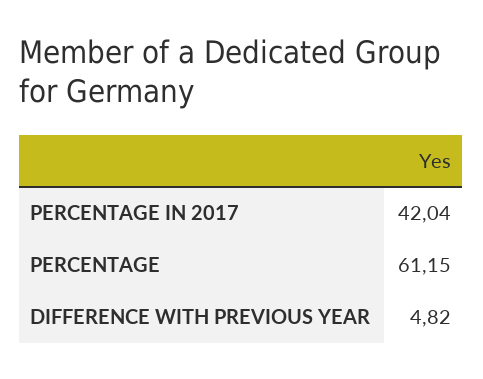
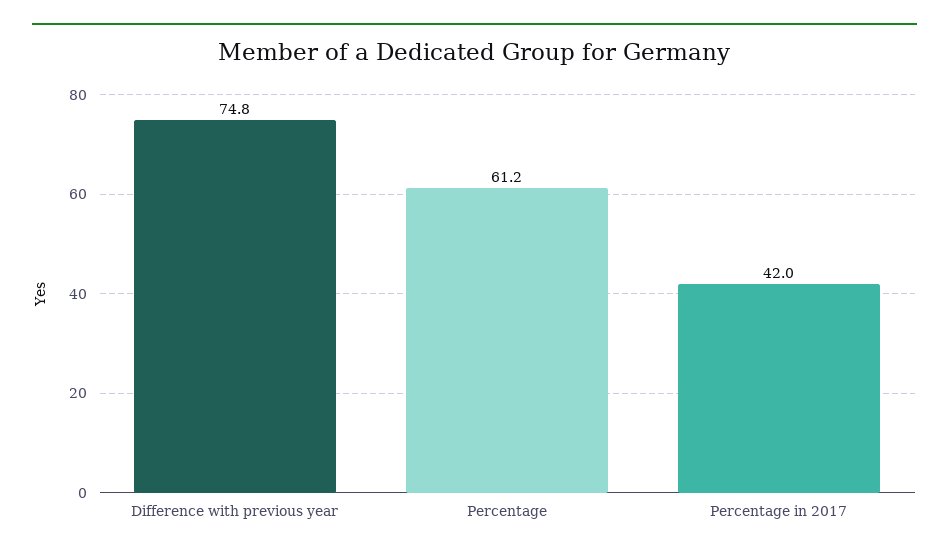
DIFFERENCE WITH PREVIOUS YEAR: 4.82 -> 74.8

